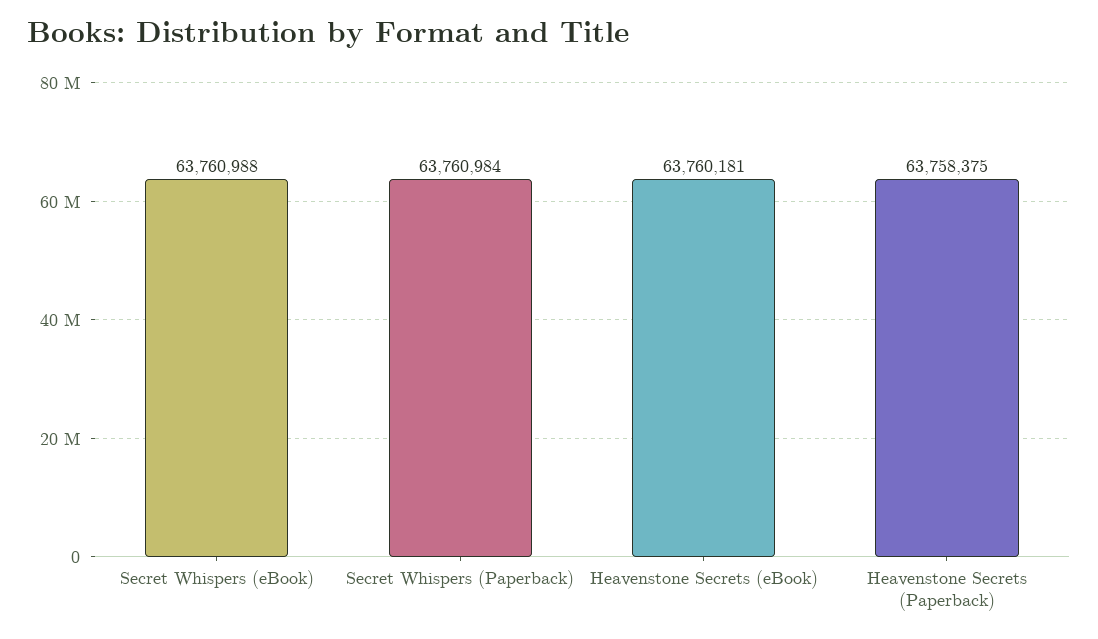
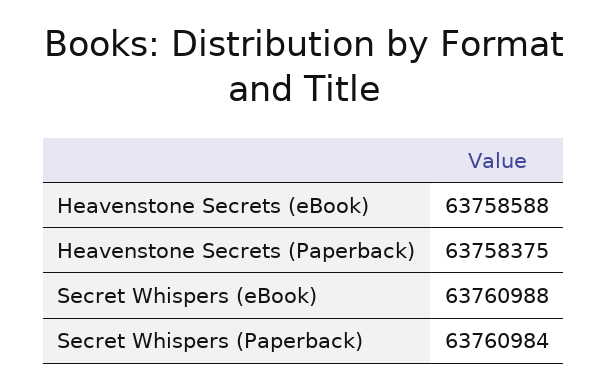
Heavenstone Secrets (eBook): 63760181 -> 63758588

